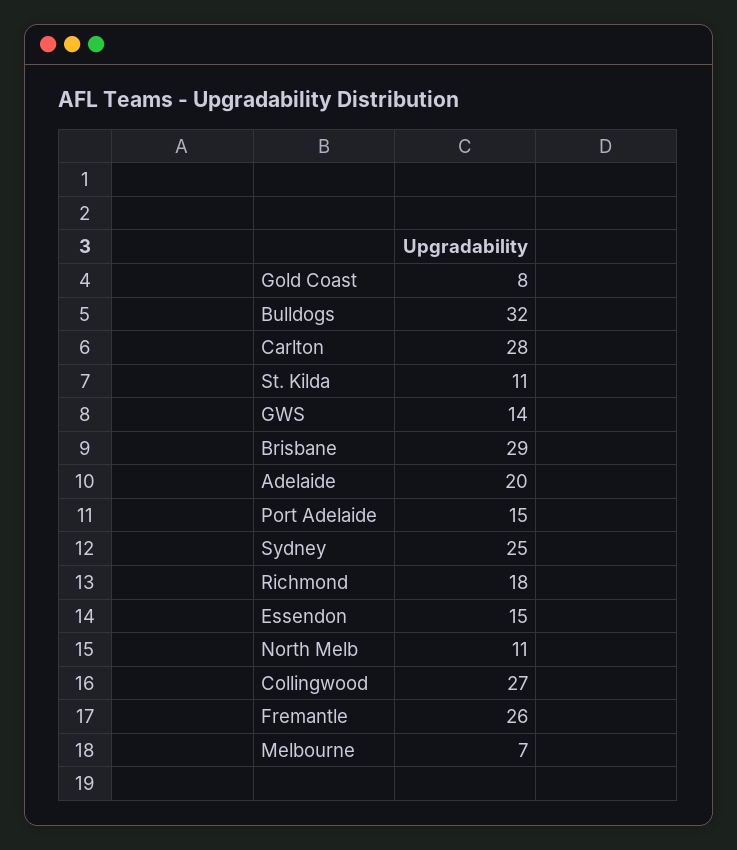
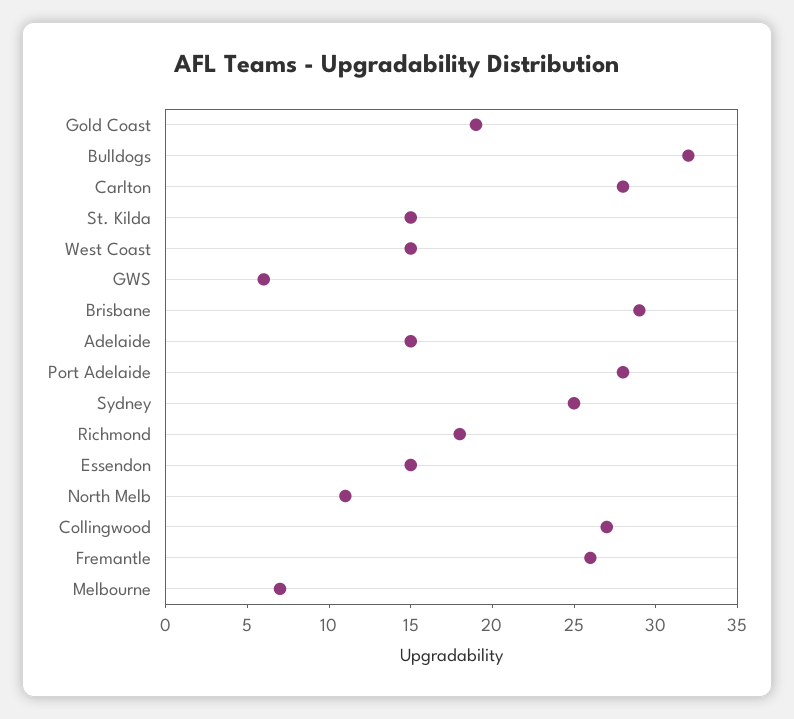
Gold Coast: 8 -> 19
St. Kilda: 11 -> 15
GWS: 14 -> 6
Adelaide: 20 -> 15
Port Adelaide: 15 -> 28
West Coast: none -> 15

